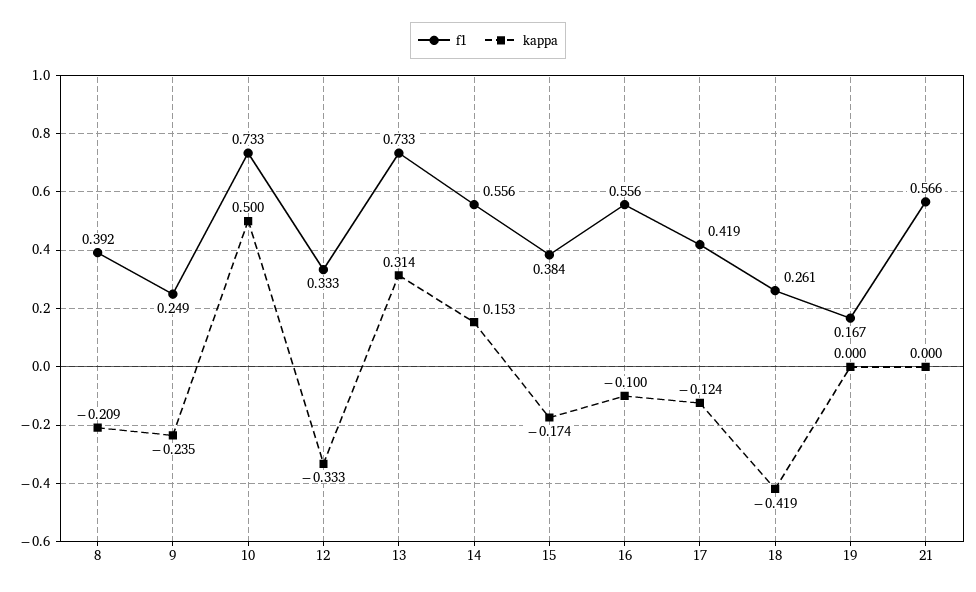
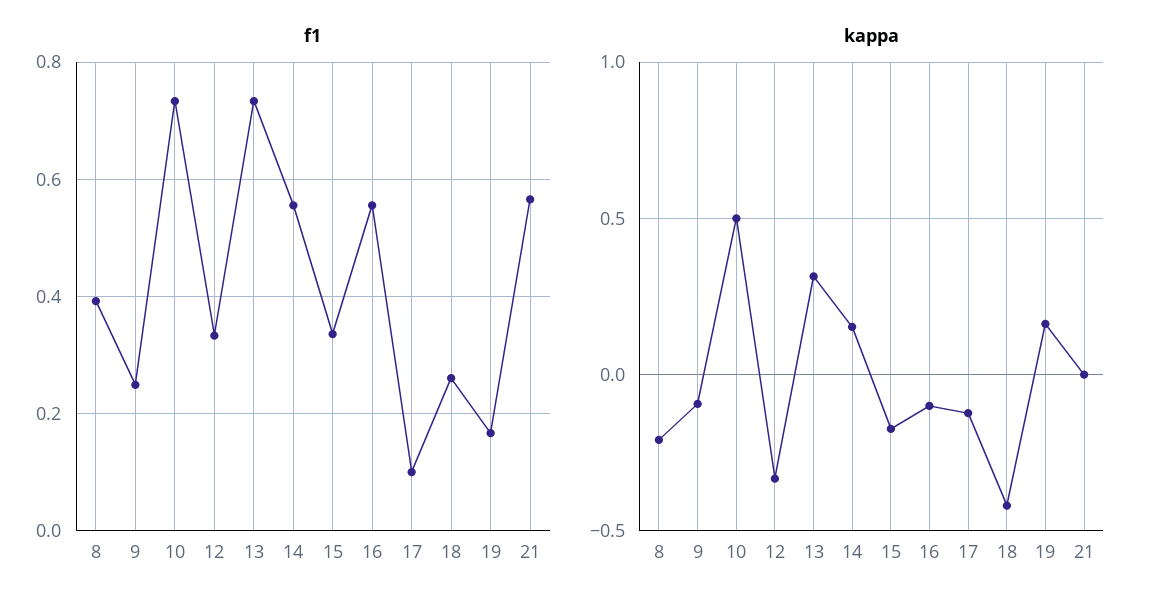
kappa, 9: -0.235 -> -0.1
f1, 15: 0.384 -> 0.34
f1, 17: 0.419 -> 0.1
kappa, 19: 0 -> 0.15

